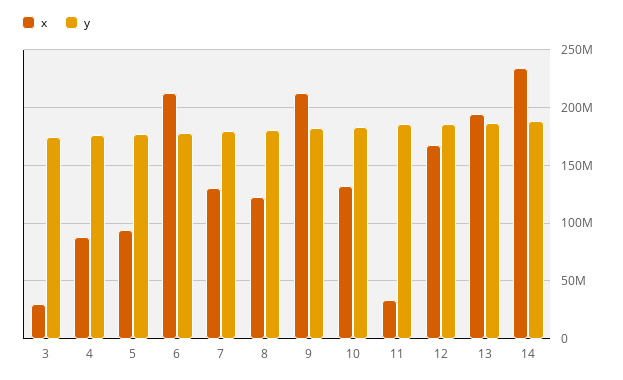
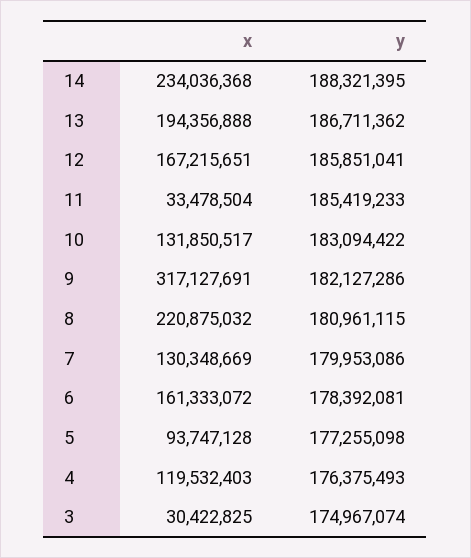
x, 4: 90000000 -> 119532403
x, 6: 210000000 -> 161333072
x, 8: 120000000 -> 220875032
x, 9: 210000000 -> 317127691

